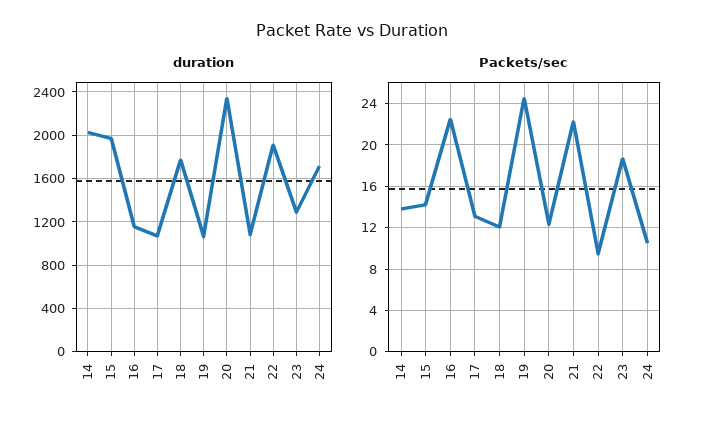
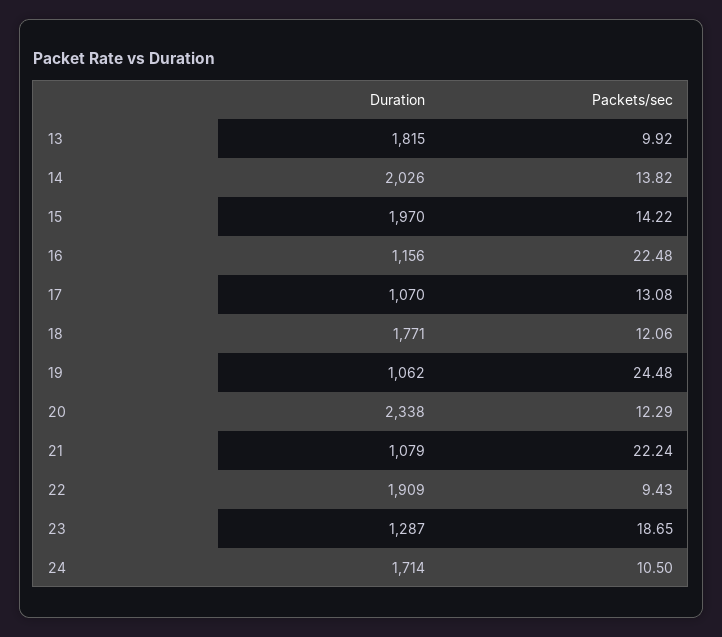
duration, 13: none -> 1815
Packets/sec, 13: none -> 9.92

